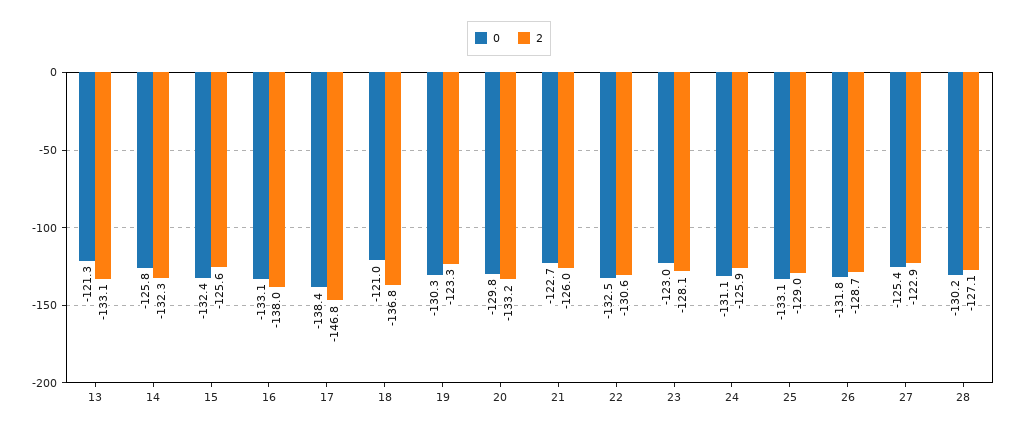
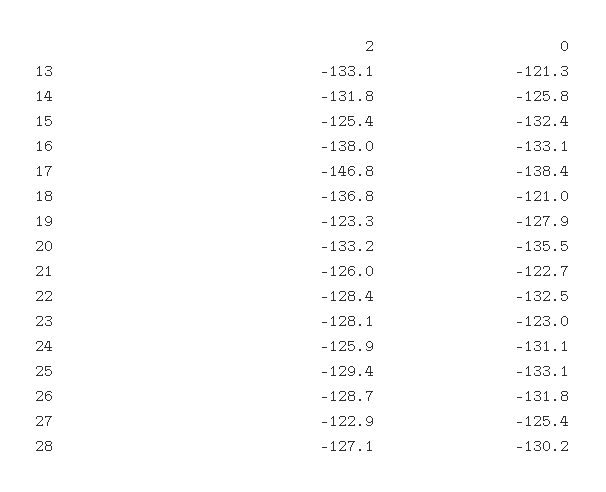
2, 14: -132.3 -> -131.8
2, 15: -125.6 -> -125.4
0, 19: -130.3 -> -127.9
0, 20: -129.8 -> -135.5
2, 22: -130.6 -> -128.4
2, 25: -129 -> -129.4

